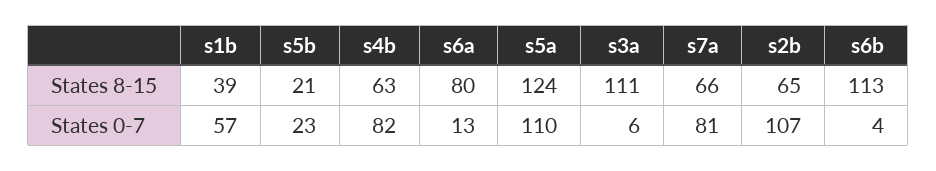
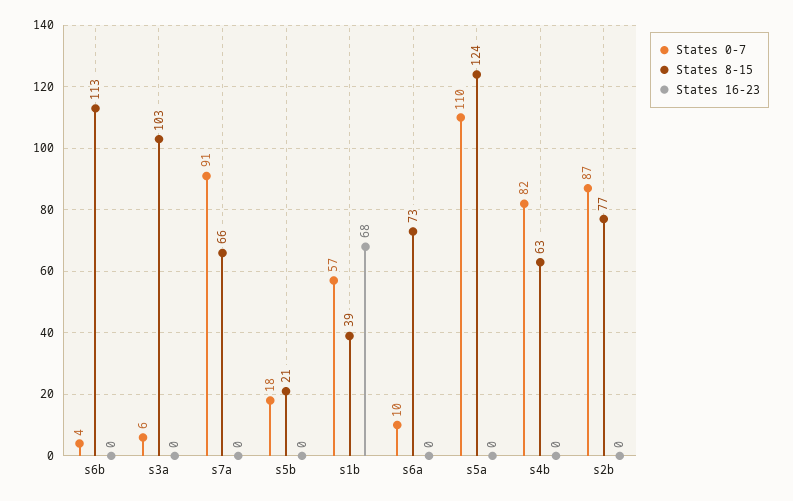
States 8-15, s6a: 80 -> 73
States 8-15, s3a: 111 -> 103
States 8-15, s2b: 65 -> 77
States 0-7, s5b: 23 -> 18
States 0-7, s6a: 13 -> 10
States 0-7, s7a: 81 -> 91
States 0-7, s2b: 107 -> 87
States 16-23, s6b: none -> 0
States 16-23, s3a: none -> 0
States 16-23, s7a: none -> 0
States 16-23, s5b: none -> 0
States 16-23, s1b: none -> 68
States 16-23, s6a: none -> 0
States 16-23, s5a: none -> 0
States 16-23, s4b: none -> 0
States 16-23, s2b: none -> 0

